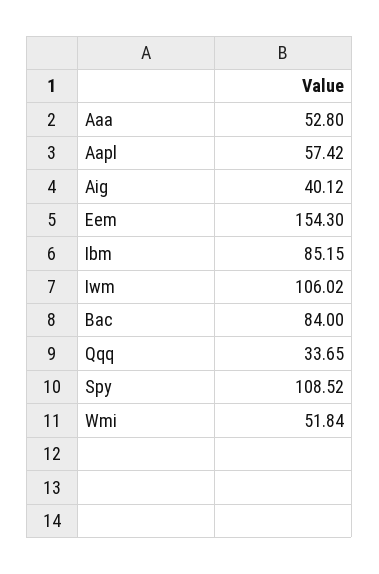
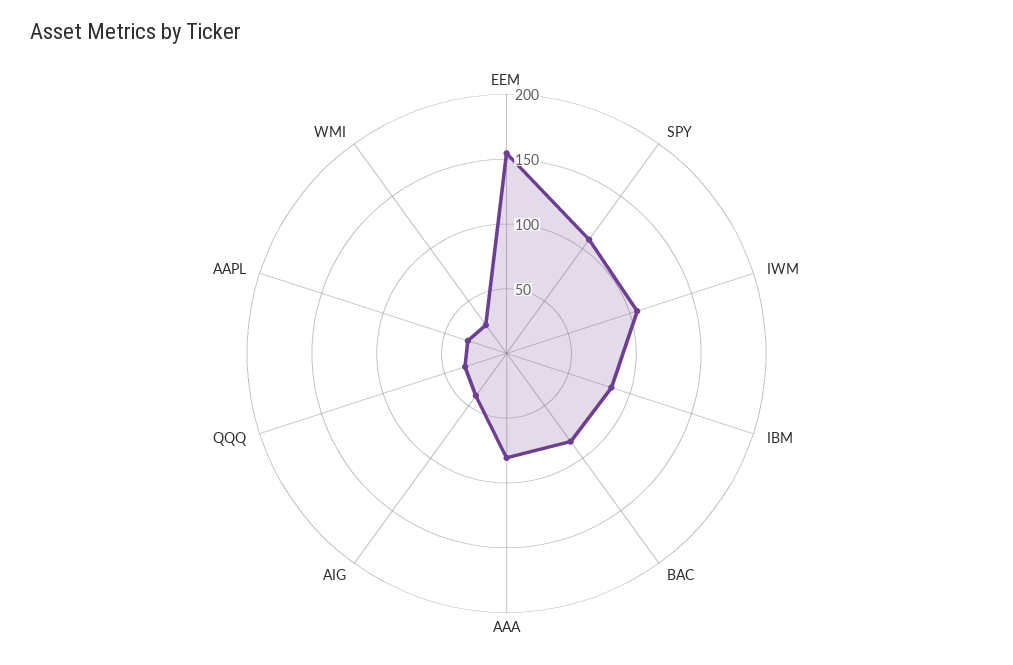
Aaa: 52.8 -> 80
Aapl: 57.42 -> 30
Wmi: 51.84 -> 30

